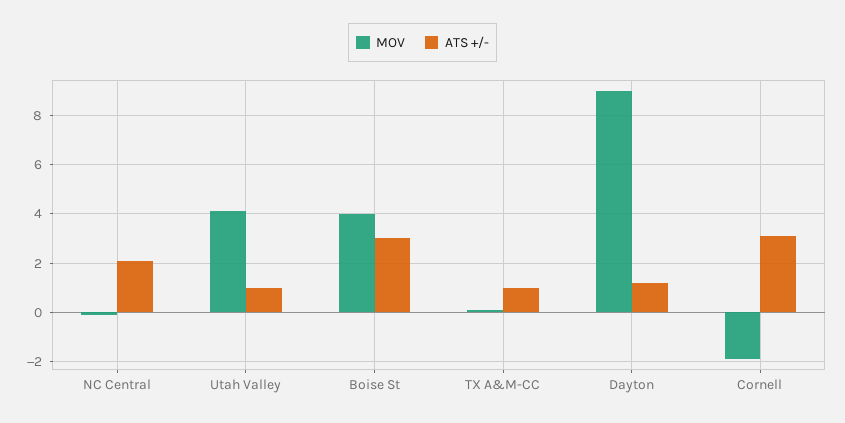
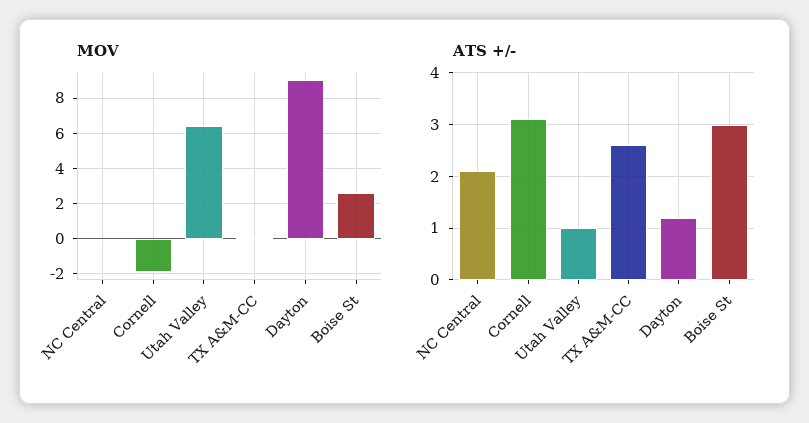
MOV, Utah Valley: 4 -> 6.5
MOV, Boise St: 4 -> 2.5
ATS +/-, TX A&M-CC: 1 -> 2.5

